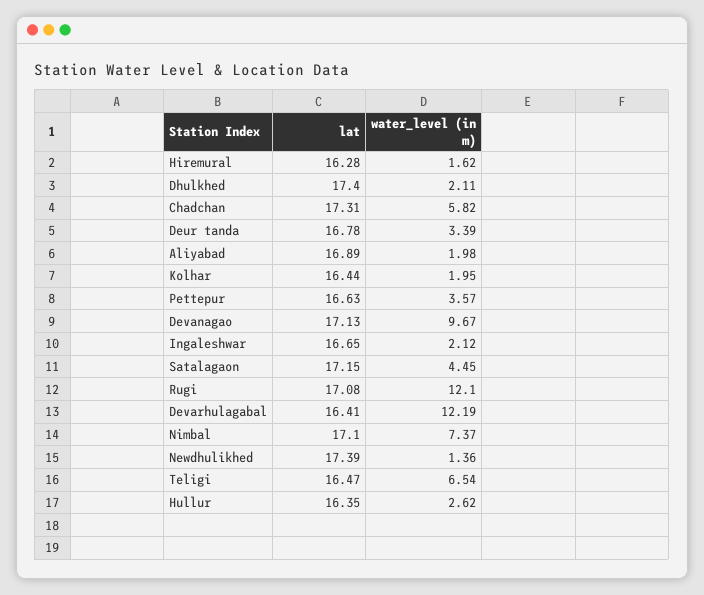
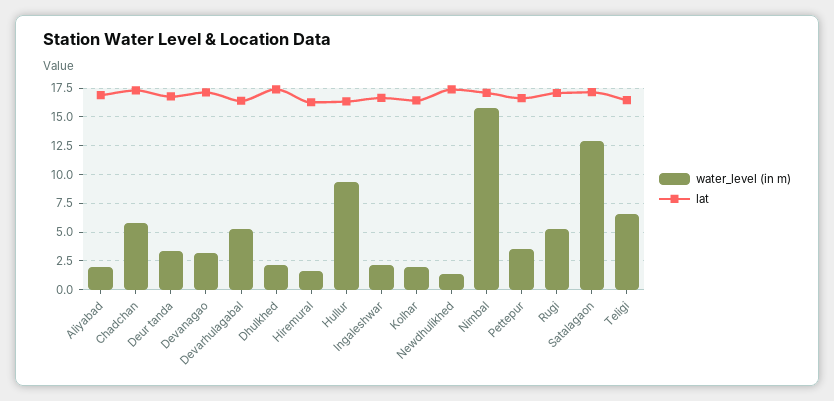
water_level (in m), Devanagao: 9.67 -> 2.5
water_level (in m), Satalagaon: 4.45 -> 12.5
water_level (in m), Rugi: 12.1 -> 5
water_level (in m), Devarhulagabal: 12.19 -> 5
water_level (in m), Nimbal: 7.37 -> 15
water_level (in m), Hullur: 2.62 -> 10

